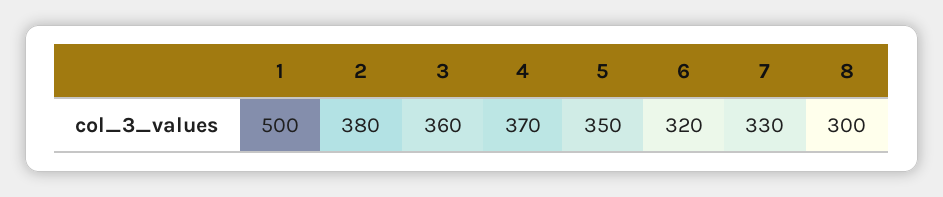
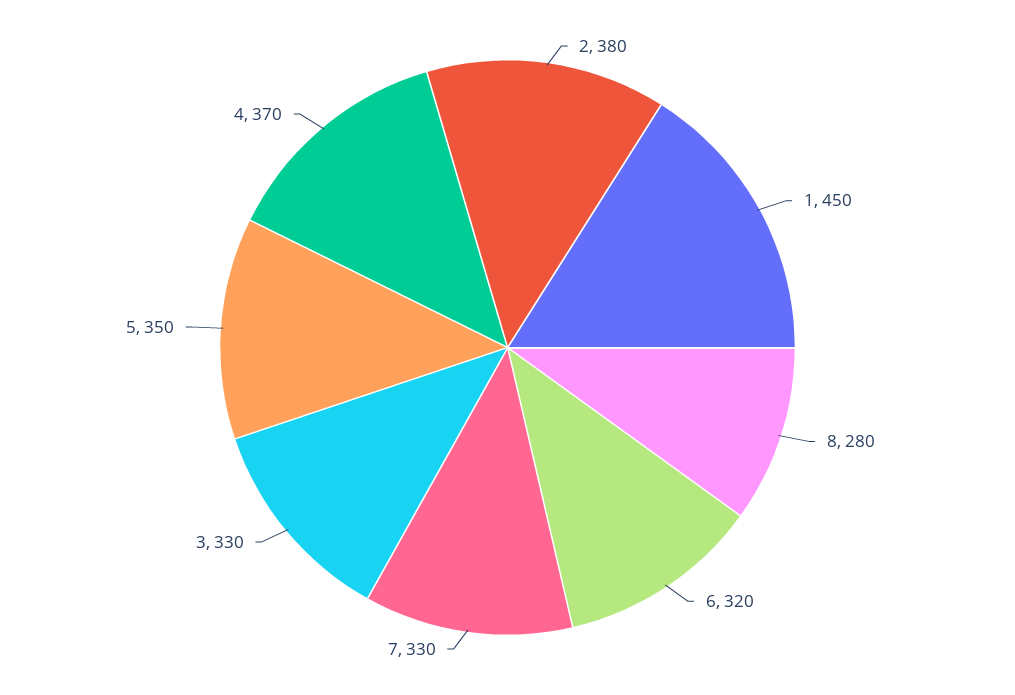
1: 500 -> 450
3: 360 -> 330
8: 300 -> 280

